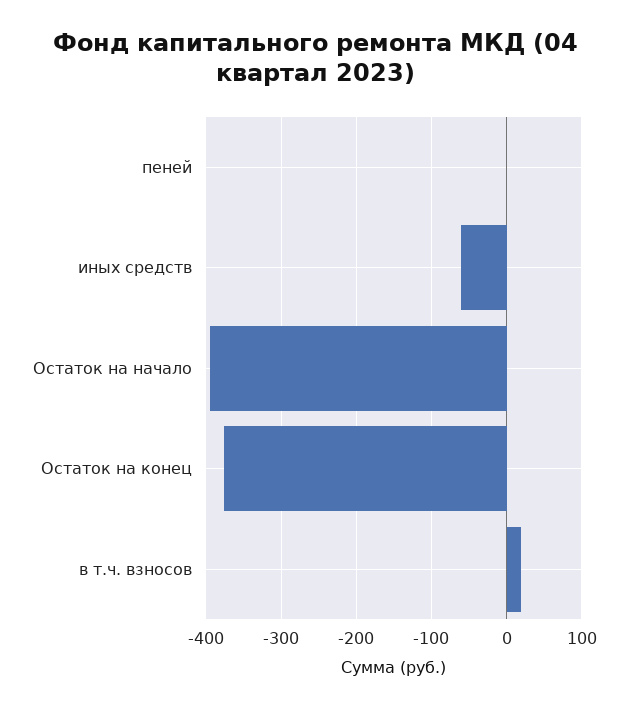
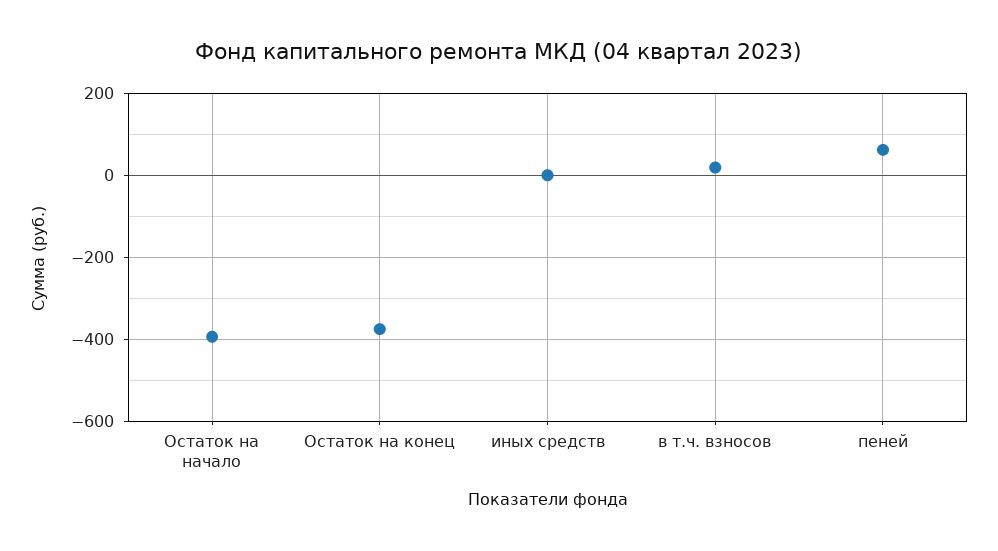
пеней: 0 -> 60
иных средств: -60 -> 0

